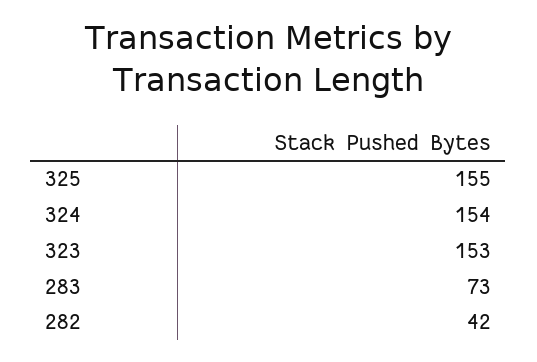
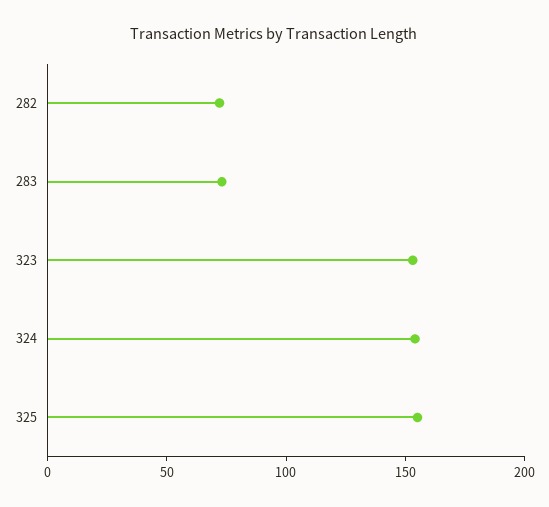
282: 42 -> 70

